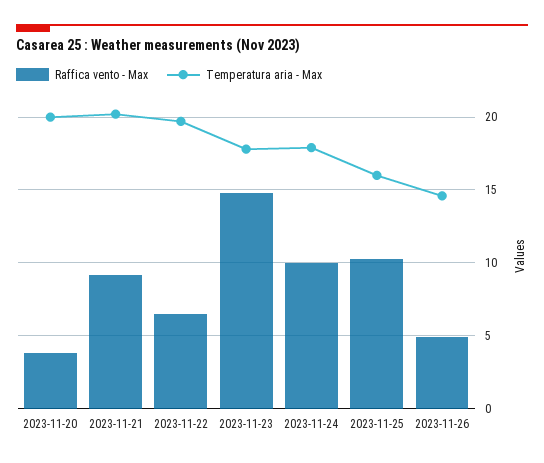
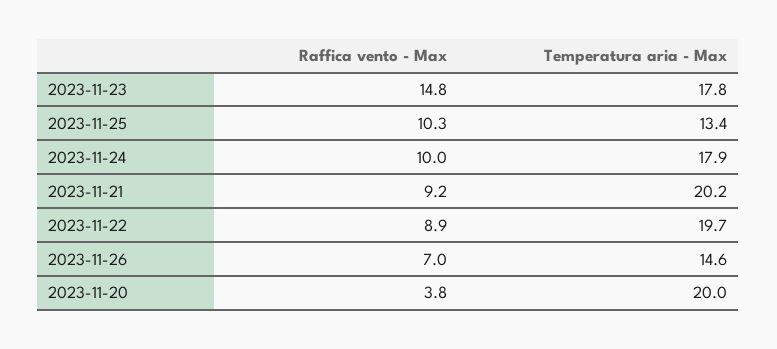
Raffica vento - Max, 2023-11-22: 6.5 -> 8.9
Temperatura aria - Max, 2023-11-25: 16 -> 13.4
Raffica vento - Max, 2023-11-26: 5 -> 7

